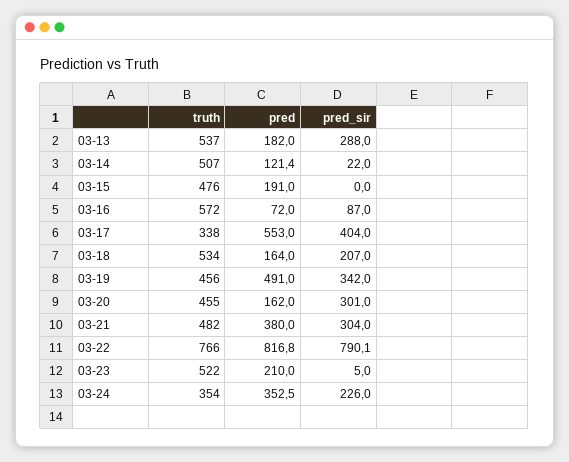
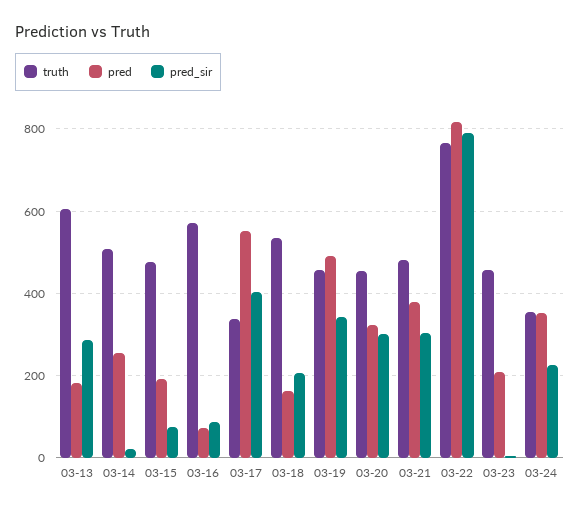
truth, 03-13: 537 -> 600
pred, 03-14: 121.4 -> 260
pred_sir, 03-15: 0 -> 80
pred, 03-20: 162 -> 320
truth, 03-23: 522 -> 460

